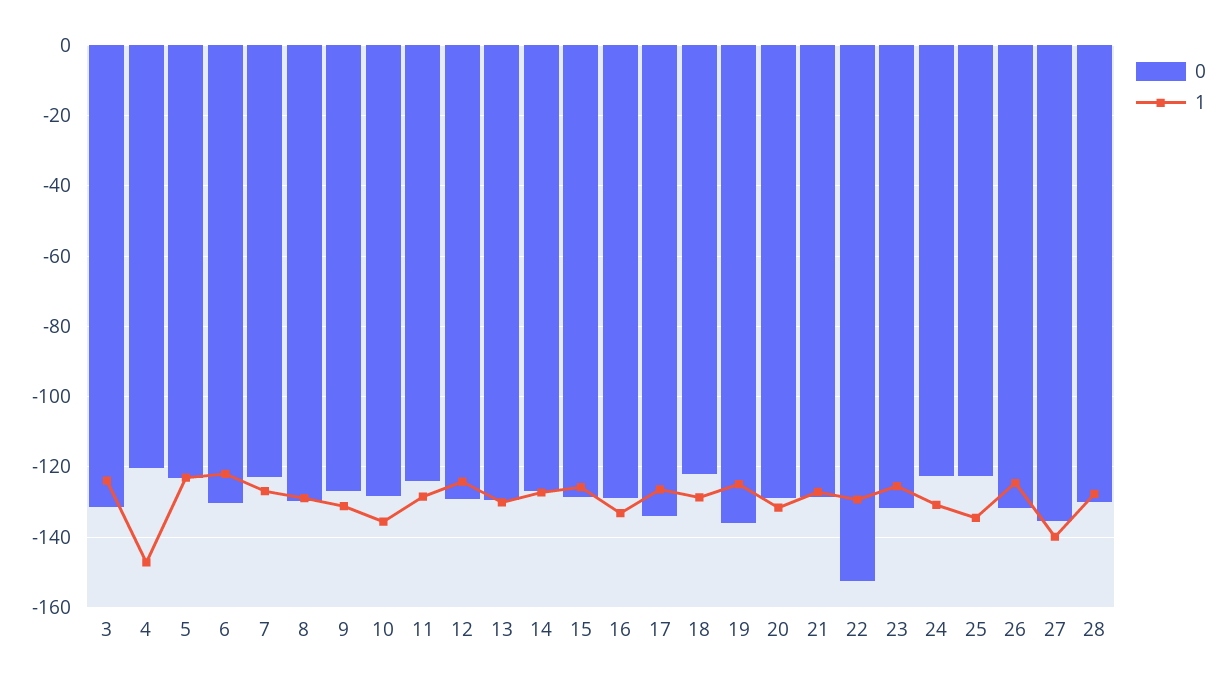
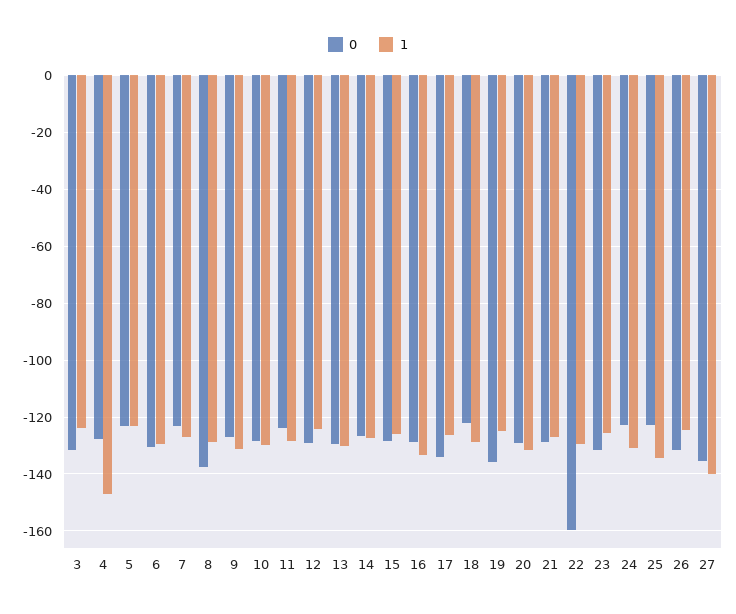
0, 4: -120 -> -127.5
1, 6: -122 -> -130
0, 8: -130 -> -137.5
1, 10: -136 -> -130
0, 22: -152 -> -160
0, 28: -130 -> none
1, 28: -128 -> none

